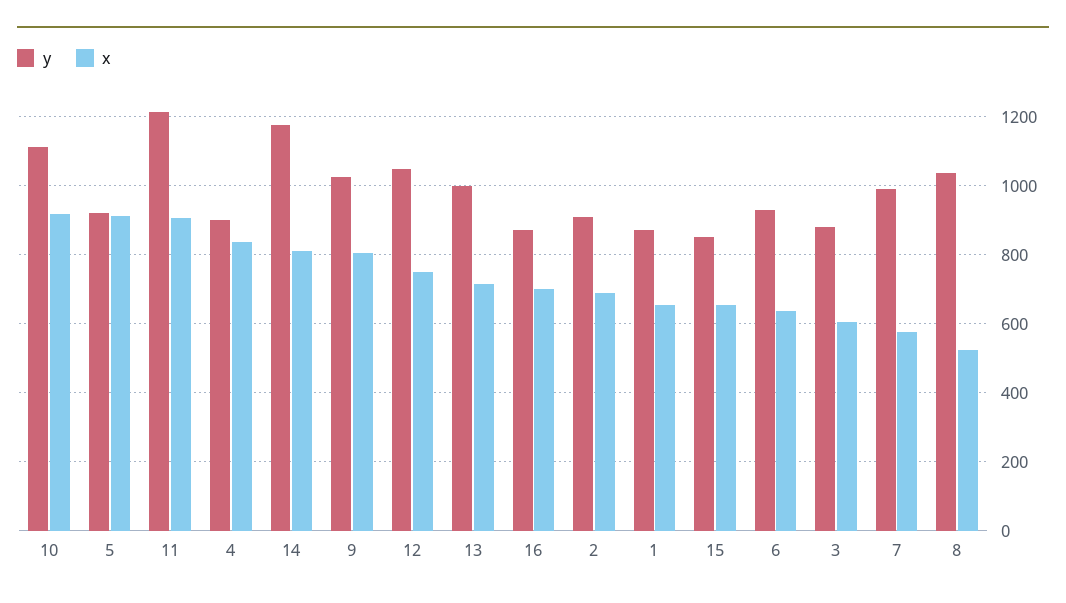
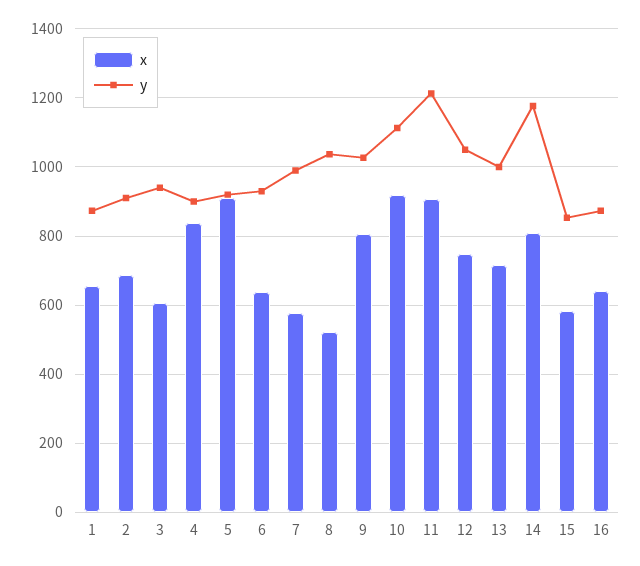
x, 16: 700 -> 640
x, 15: 660 -> 580
y, 3: 880 -> 940

